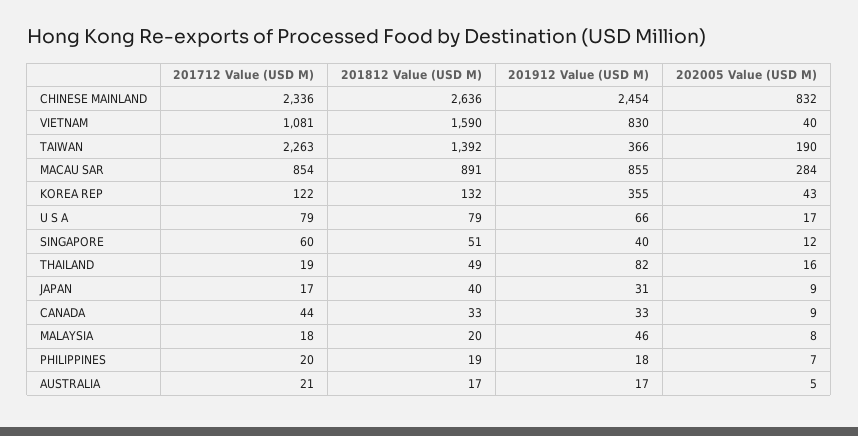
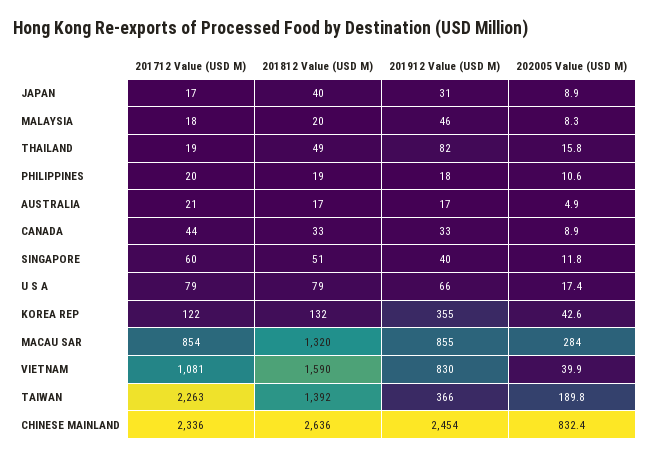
201812 Value (USD M), MACAU SAR: 891 -> 1320
202005 Value (USD M), PHILIPPINES: 7 -> 10.6

